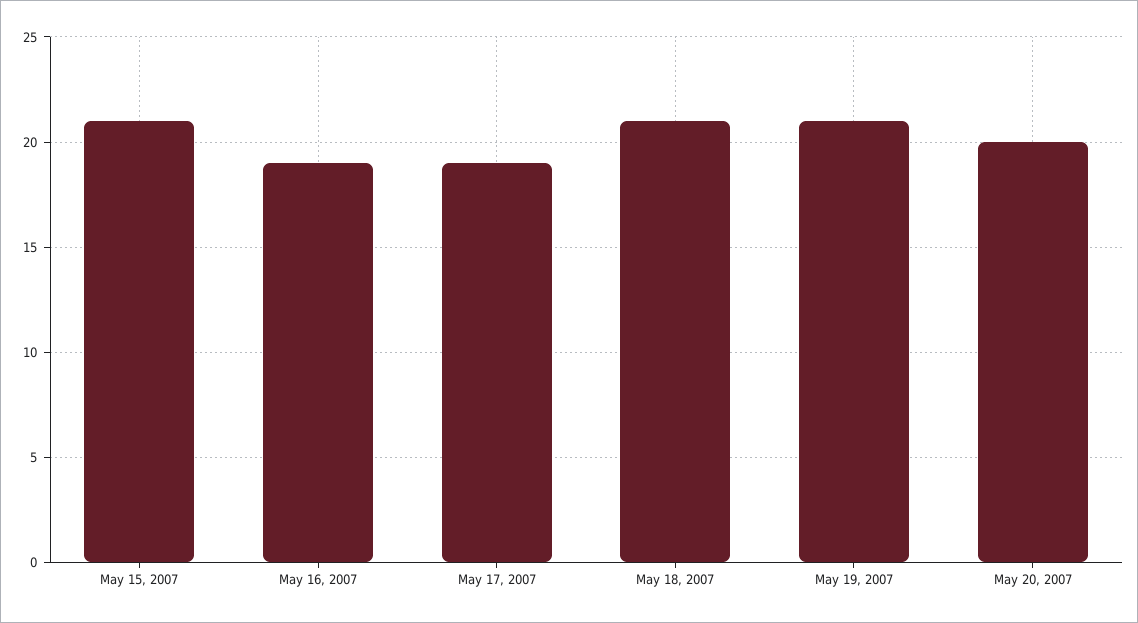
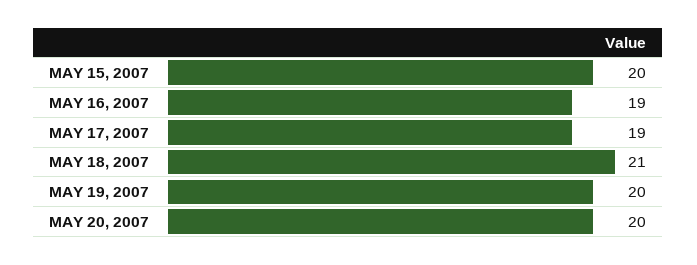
May 15, 2007: 21 -> 20
May 19, 2007: 21 -> 20

